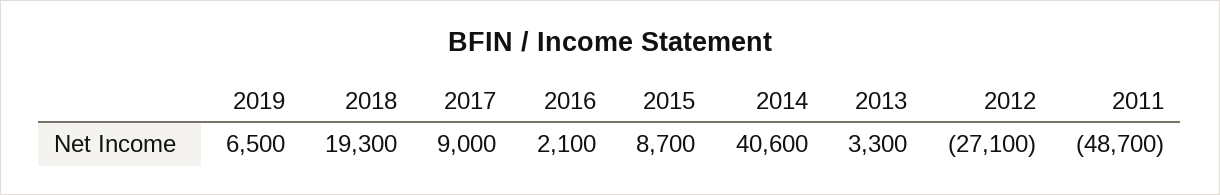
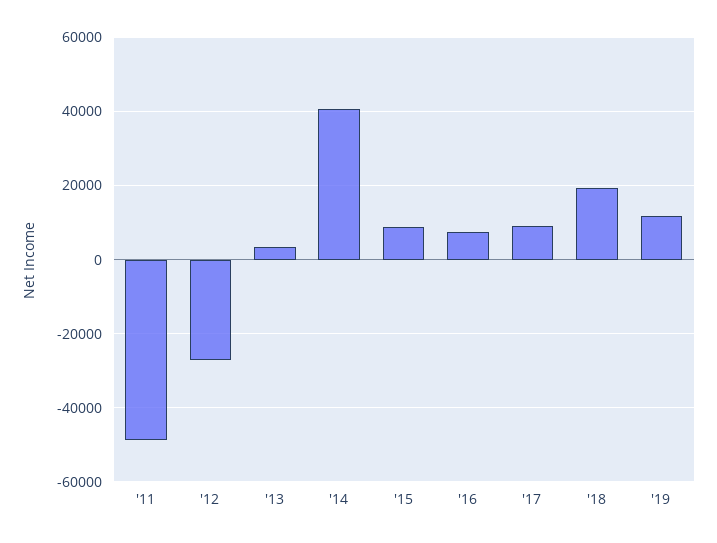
2019: 6500 -> 12000
2016: 2100 -> 8000

